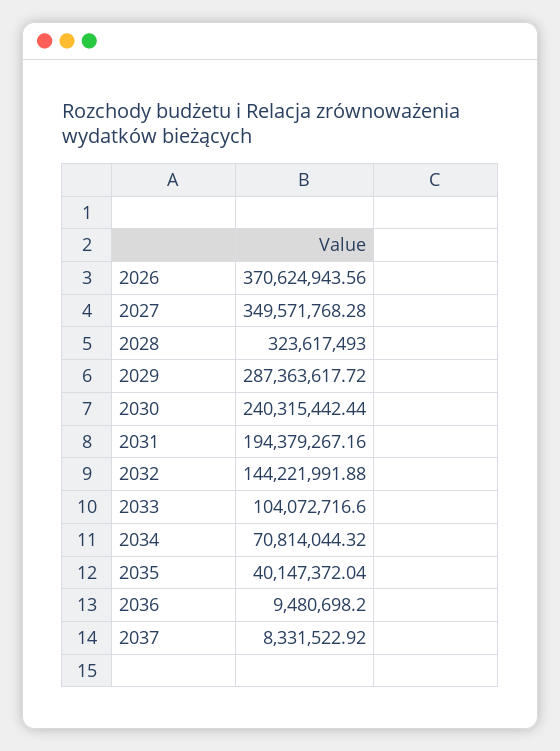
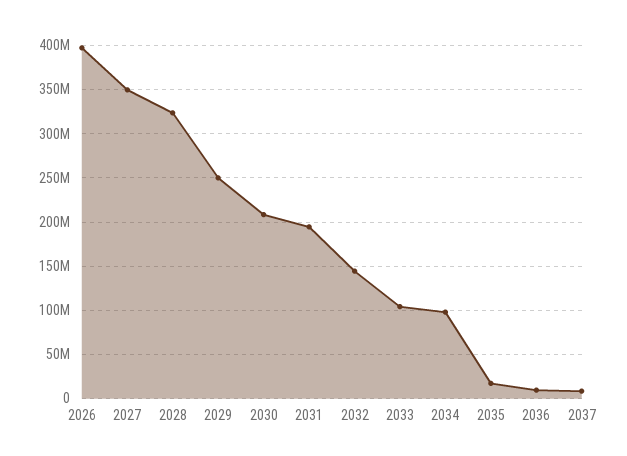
2026: 370624943.56 -> 400000000
2029: 287363617.72 -> 250000000
2030: 240315442.44 -> 210000000
2034: 70814044.32 -> 100000000
2035: 40147372.04 -> 20000000

